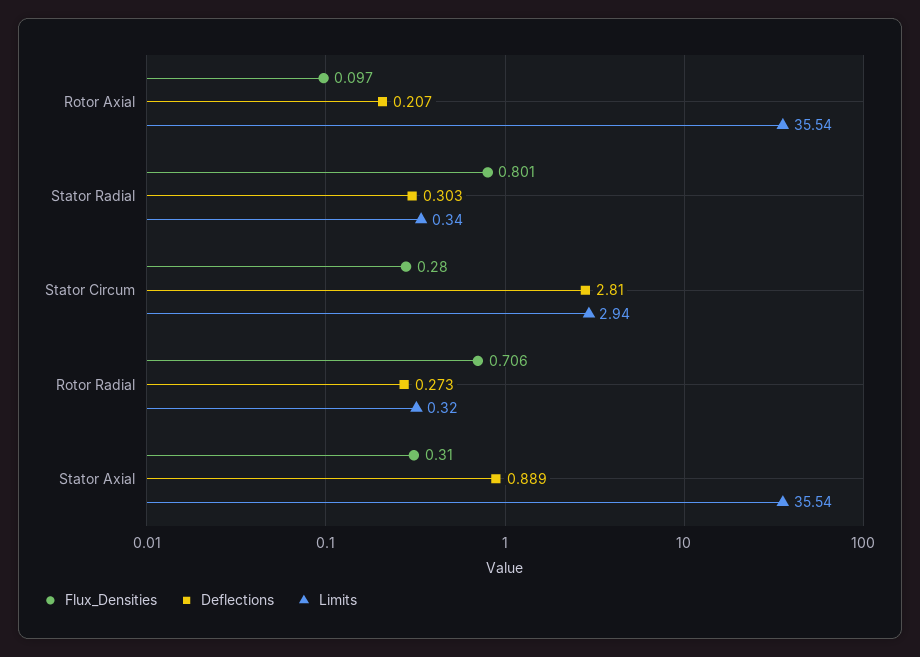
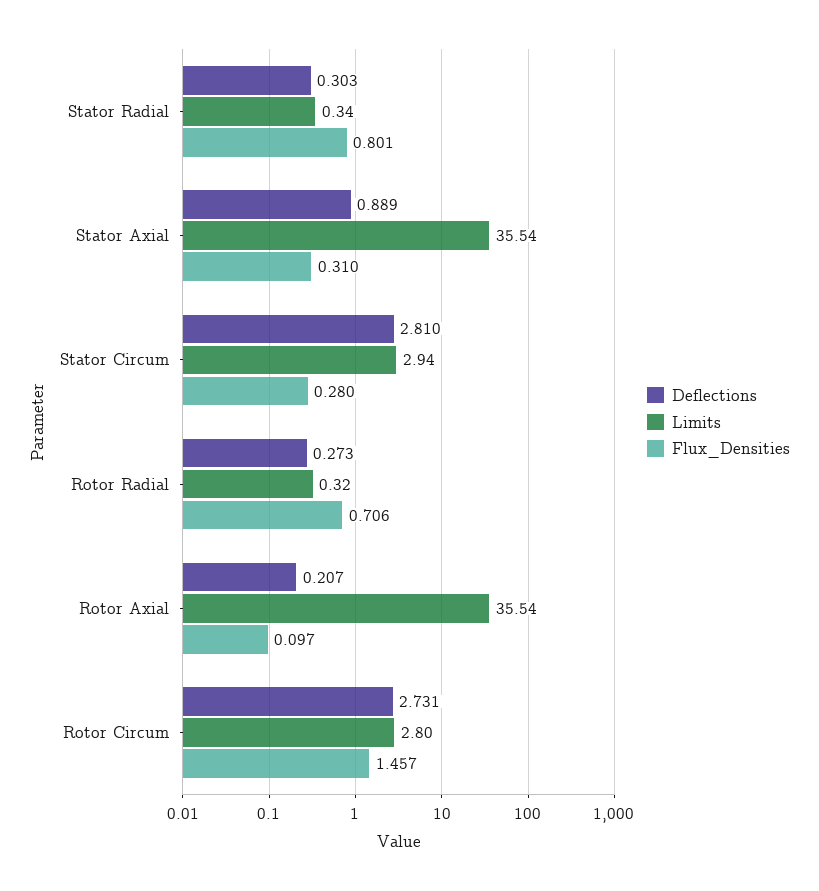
Deflections, Rotor Circum: none -> 2.731
Limits, Rotor Circum: none -> 2.8
Flux_Densities, Rotor Circum: none -> 1.457

